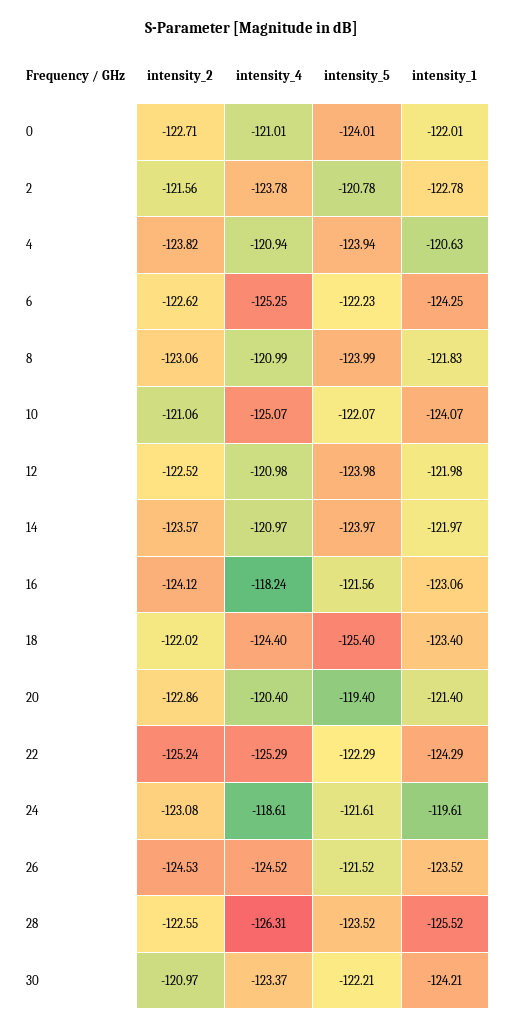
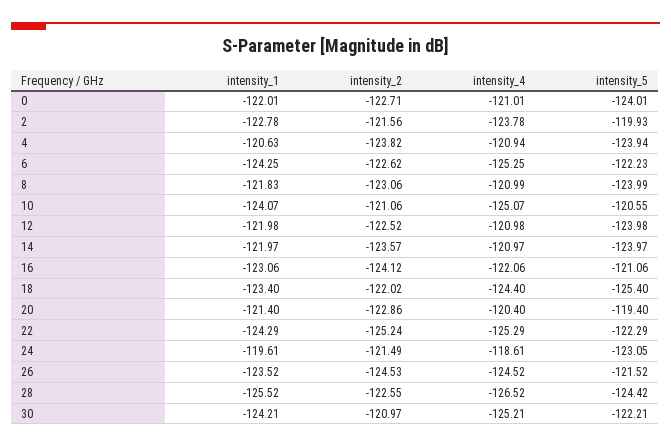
intensity_5, 2: -120.78 -> -119.93
intensity_5, 10: -122.07 -> -120.55
intensity_4, 16: -118.24 -> -122.06
intensity_5, 16: -121.56 -> -121.06
intensity_2, 24: -123.08 -> -121.49
intensity_5, 24: -121.61 -> -123.05
intensity_4, 28: -126.31 -> -126.52
intensity_5, 28: -123.52 -> -124.42
intensity_4, 30: -123.37 -> -125.21

